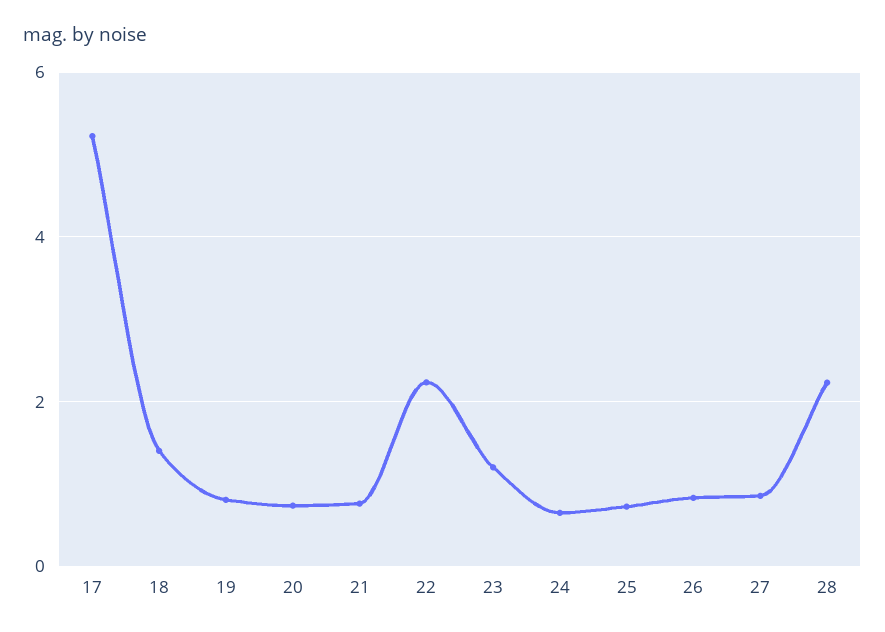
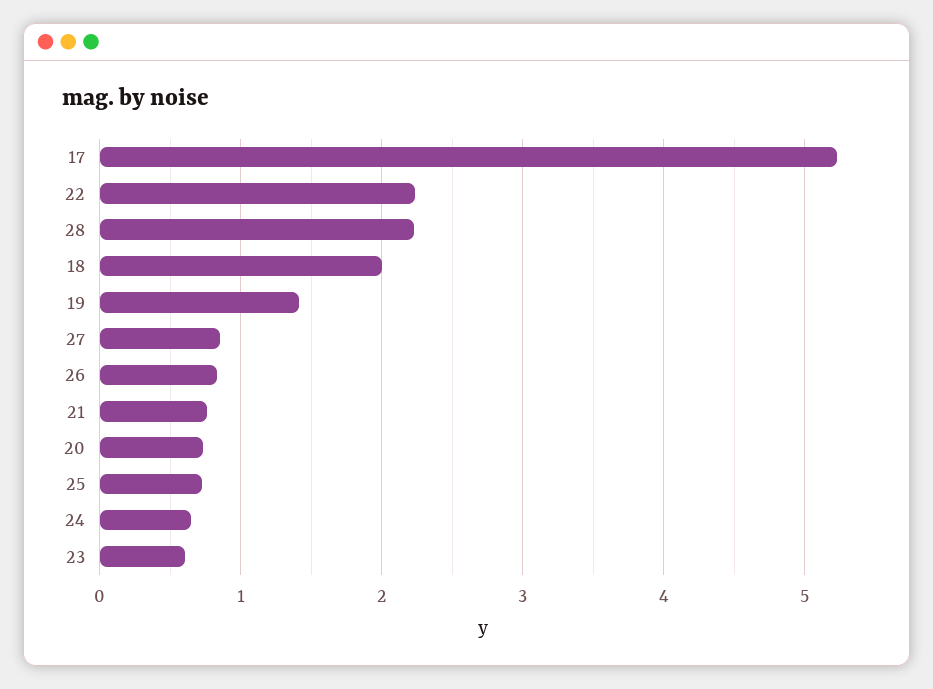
18: 1.4 -> 2
19: 0.8 -> 1.4
23: 1.2 -> 0.6

